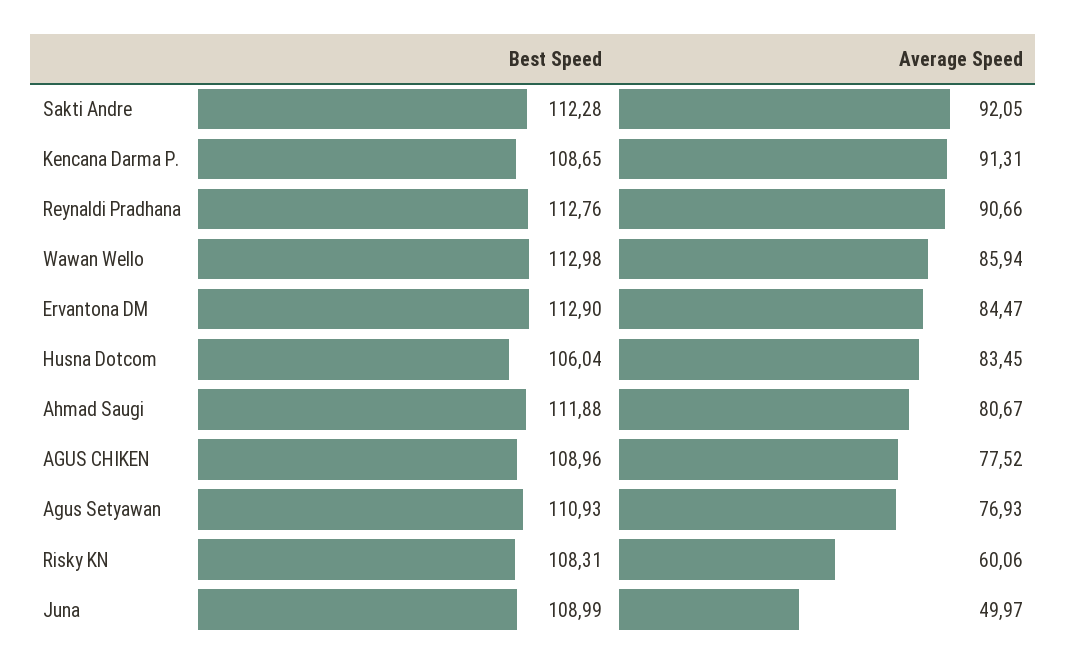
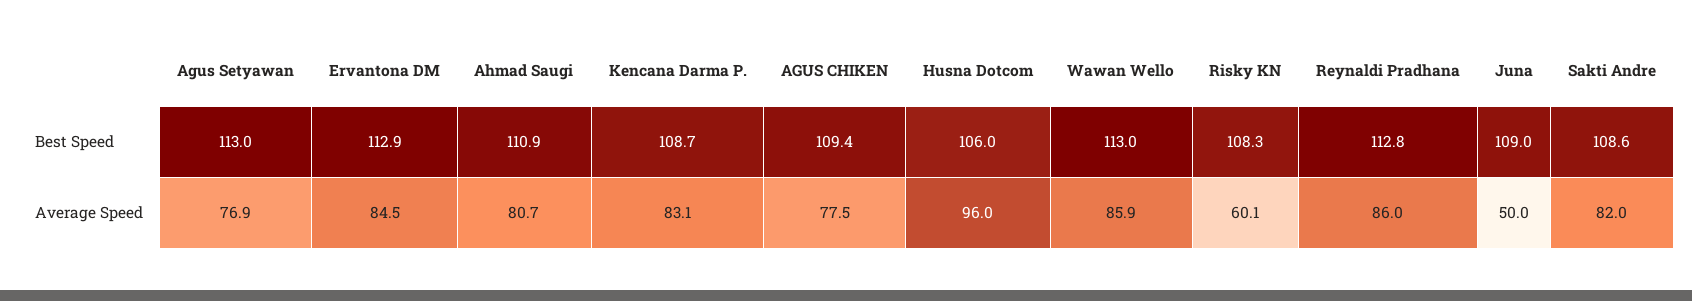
Best Speed, Sakti Andre: 112.28 -> 108.6
Average Speed, Sakti Andre: 92.05 -> 82
Average Speed, Kencana Darma P.: 91.31 -> 83.1
Average Speed, Reynaldi Pradhana: 90.66 -> 86
Average Speed, Husna Dotcom: 83.45 -> 96
Best Speed, Ahmad Saugi: 111.88 -> 110.9
Best Speed, AGUS CHIKEN: 108.96 -> 109.4
Best Speed, Agus Setyawan: 110.93 -> 113

